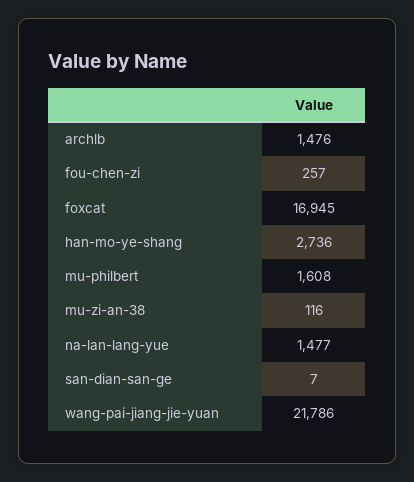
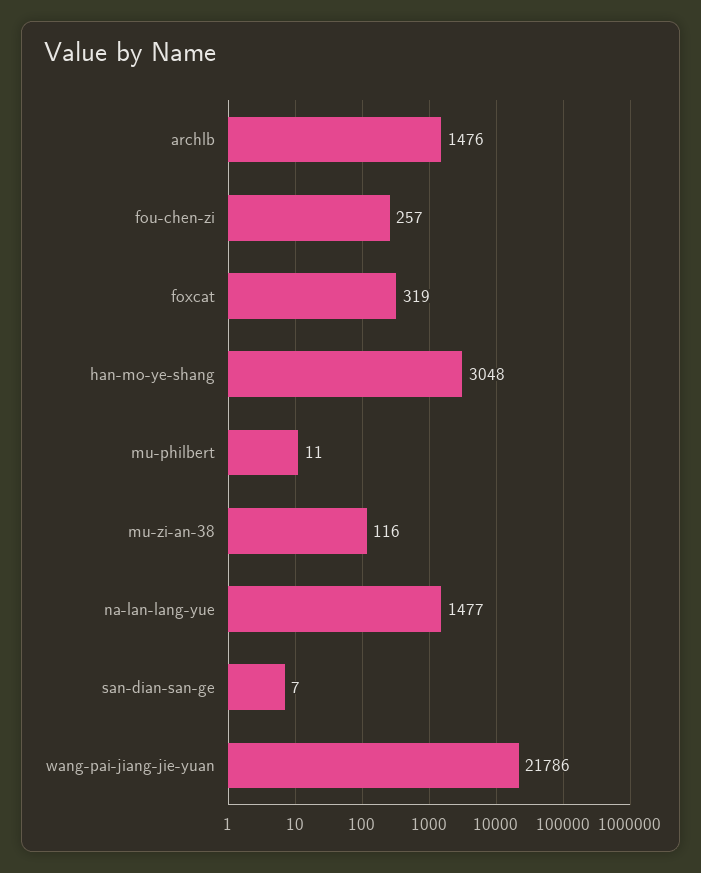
foxcat: 16945 -> 319
han-mo-ye-shang: 2736 -> 3048
mu-philbert: 1608 -> 11

